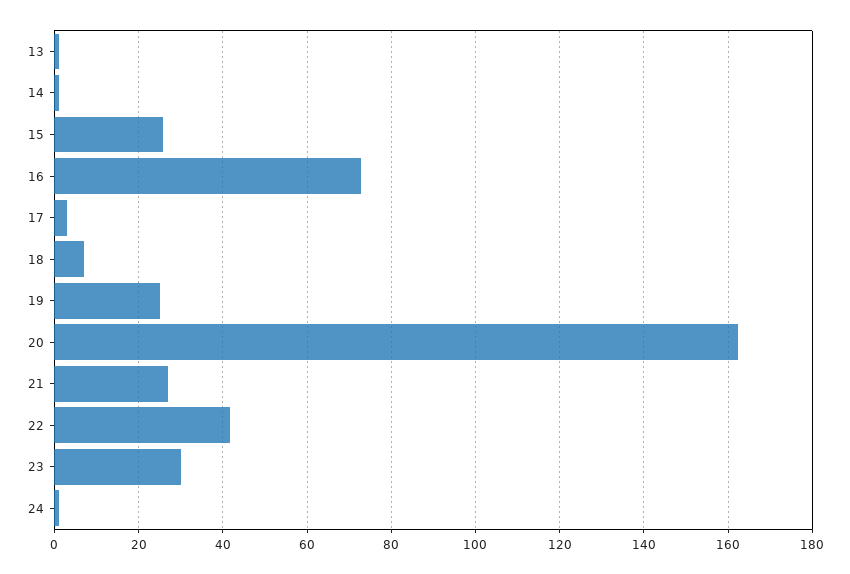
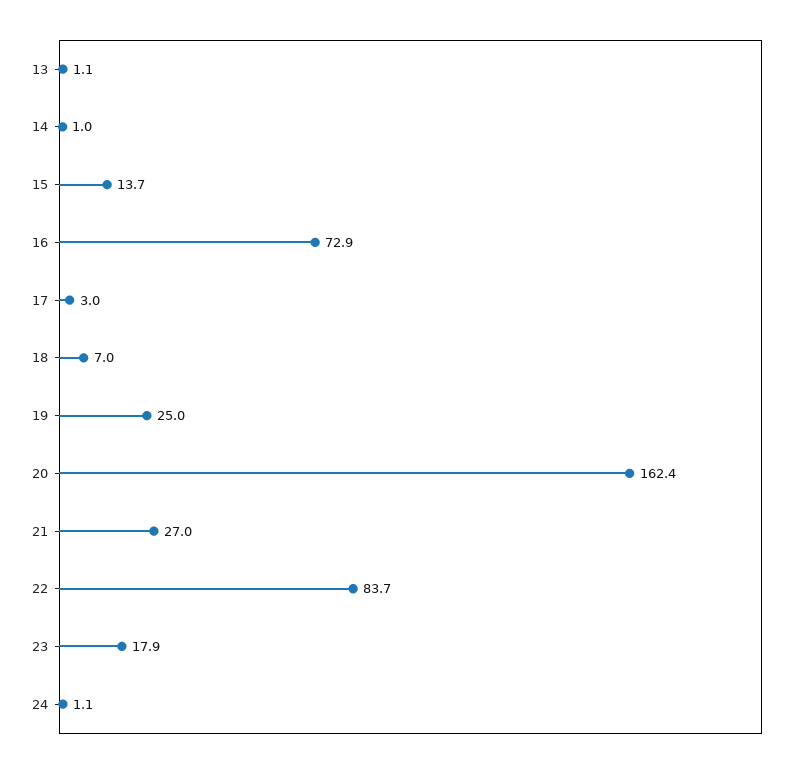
15: 26 -> 13.7
22: 42 -> 83.7
23: 30 -> 17.9

